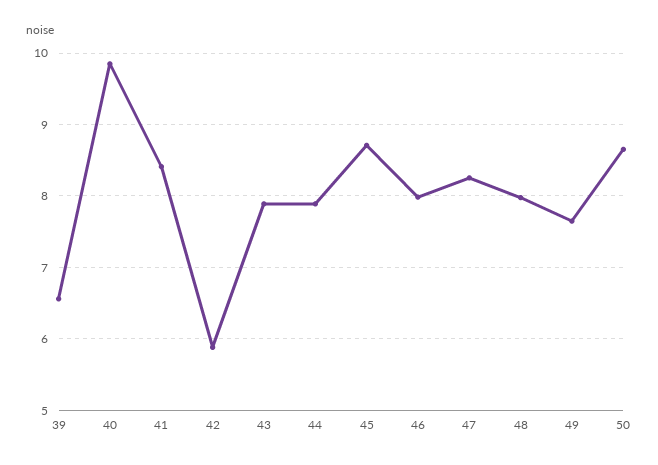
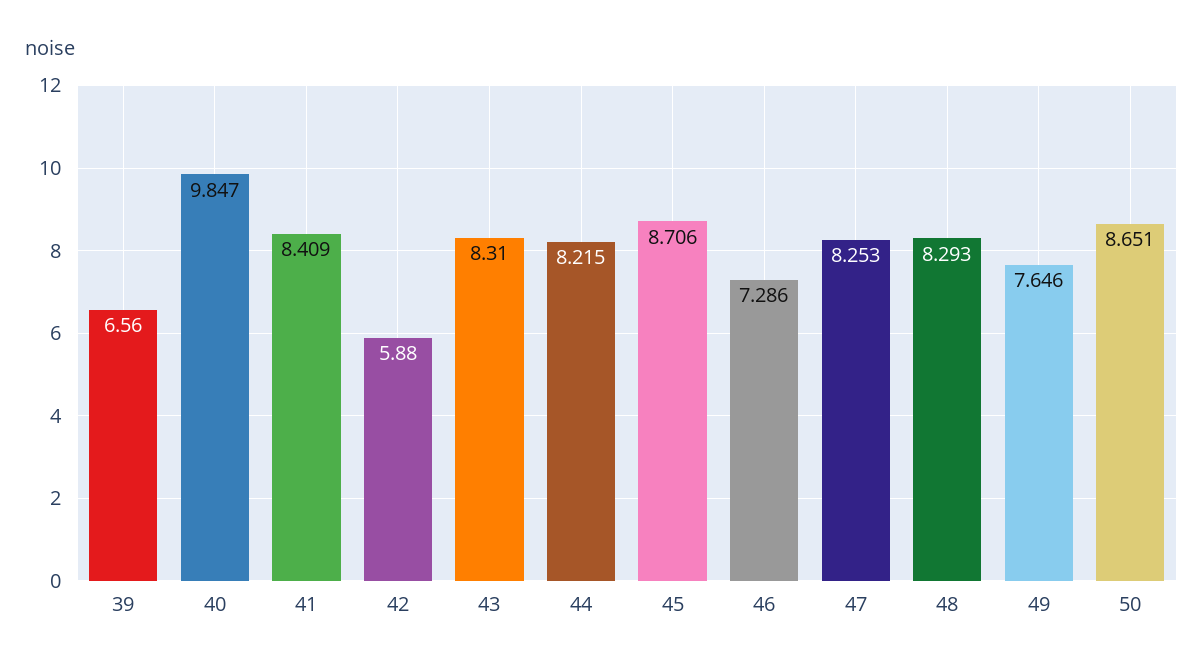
43: 7.9 -> 8.31
44: 7.9 -> 8.215
46: 8 -> 7.286
48: 8 -> 8.293

